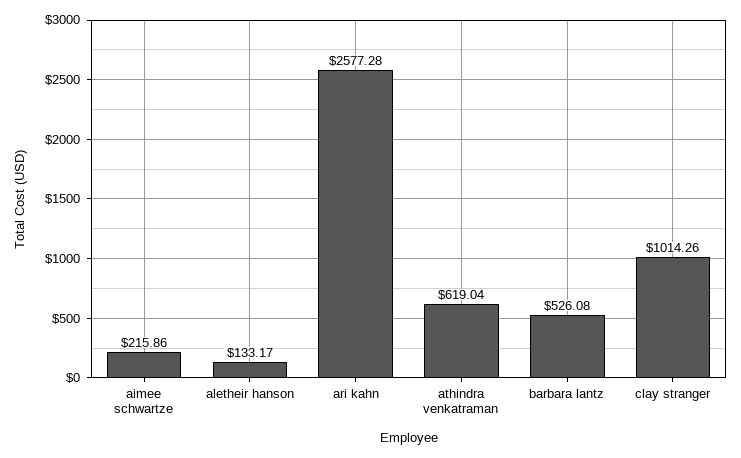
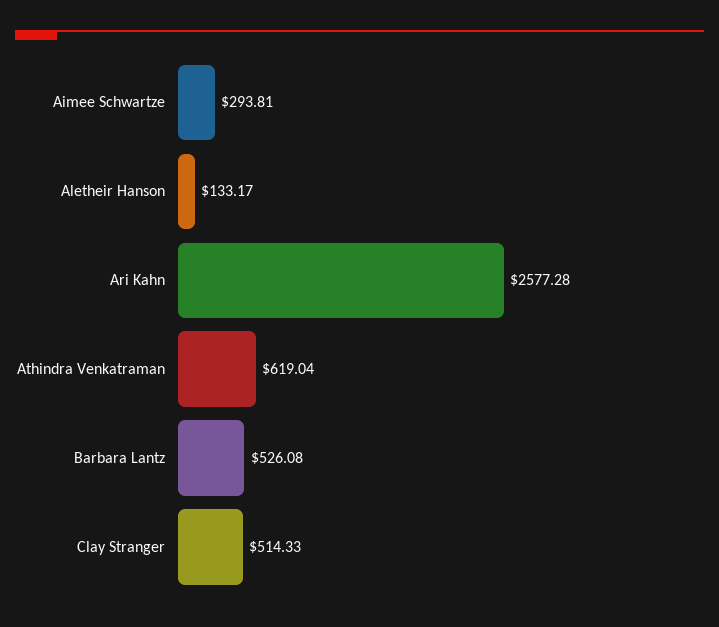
aimee schwartze: 215.86 -> 293.81
clay stranger: 1014.26 -> 514.33

